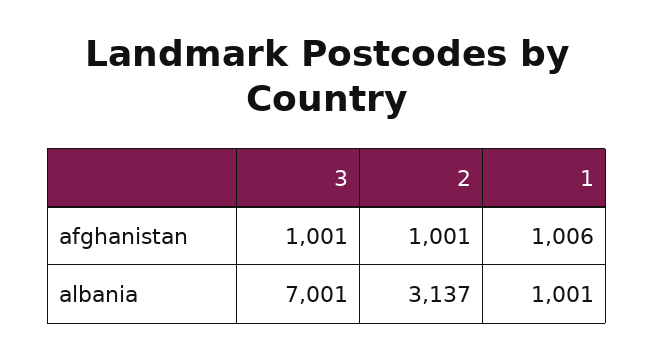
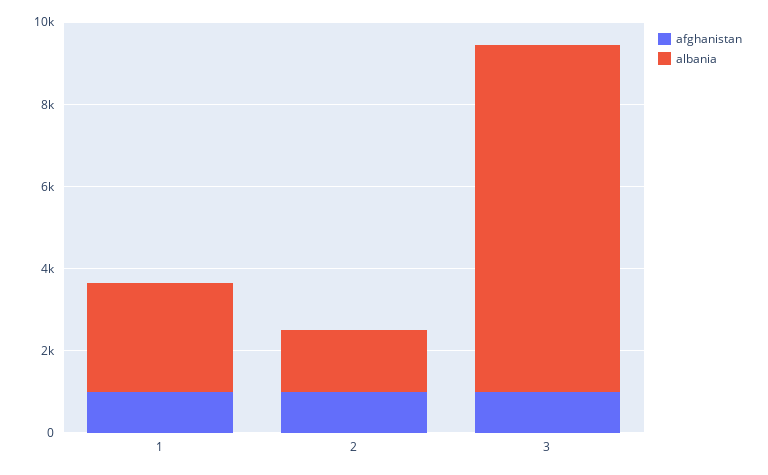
albania, 3: 7001 -> 8500
albania, 2: 3137 -> 1500
albania, 1: 1001 -> 2500

